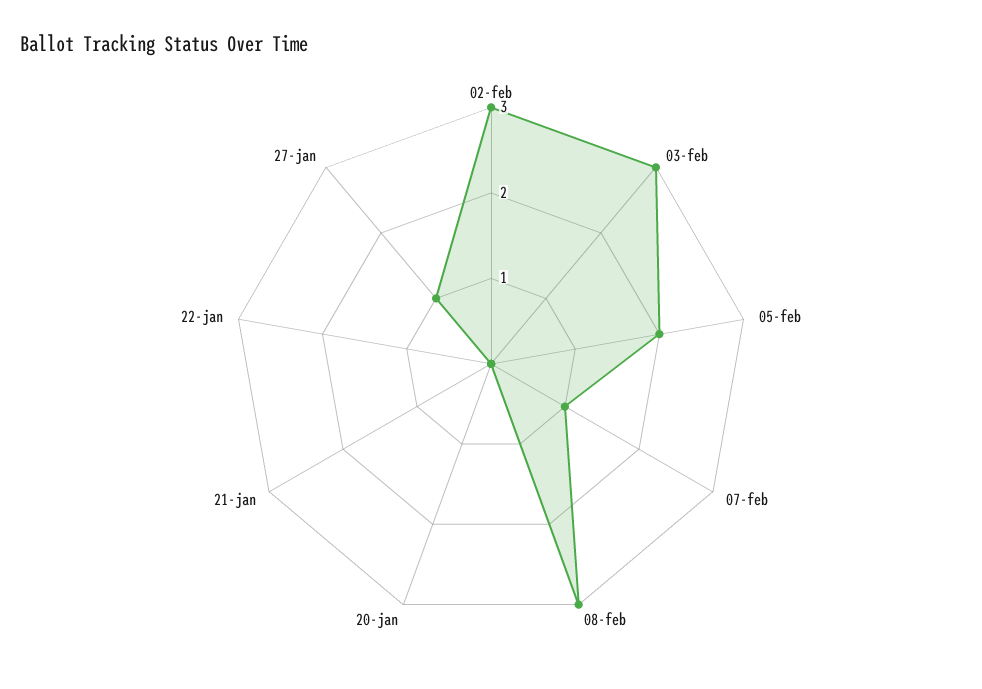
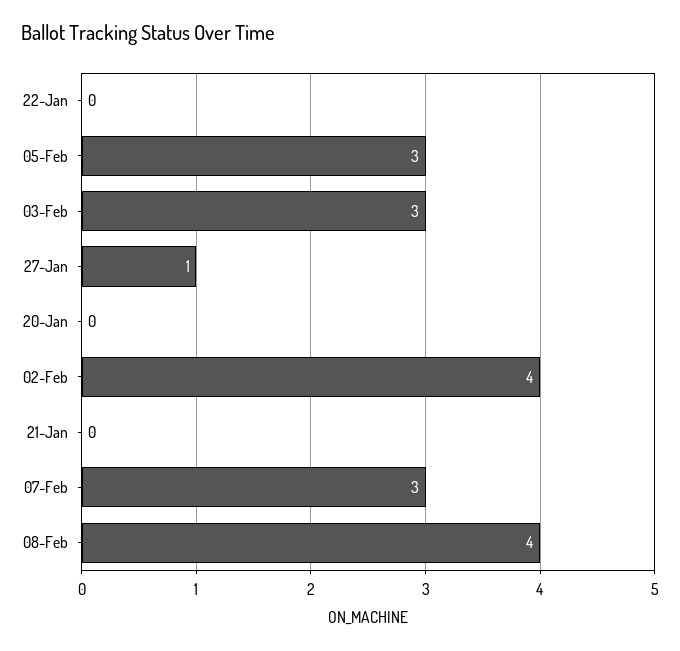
02-feb: 3 -> 4
05-feb: 2 -> 3
07-feb: 1 -> 3
08-feb: 3 -> 4

